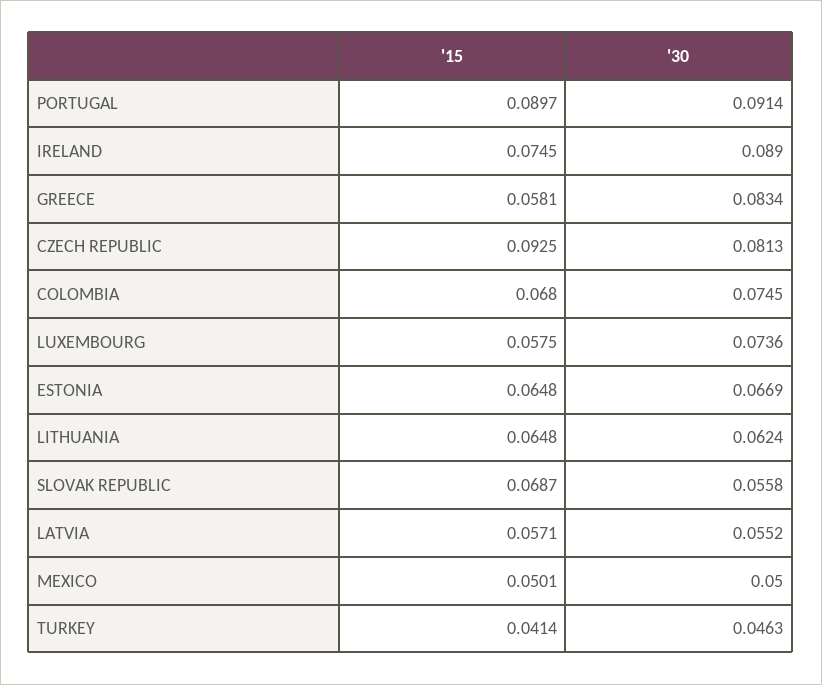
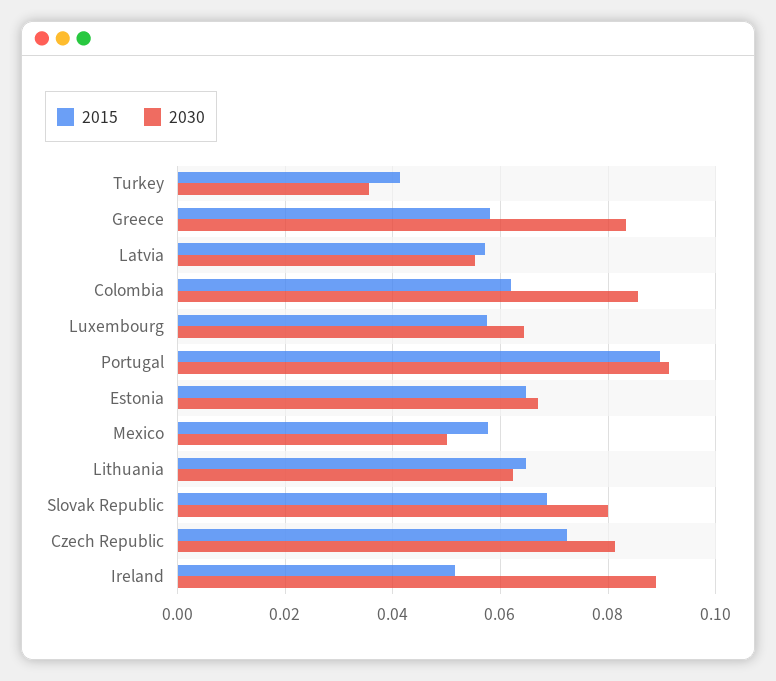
'15, IRELAND: 0.0745 -> 0.052
'15, CZECH REPUBLIC: 0.0925 -> 0.072
'15, COLOMBIA: 0.068 -> 0.062
'30, COLOMBIA: 0.0745 -> 0.086
'30, LUXEMBOURG: 0.0736 -> 0.064
'30, SLOVAK REPUBLIC: 0.0558 -> 0.08
'15, MEXICO: 0.0501 -> 0.058
'30, TURKEY: 0.0463 -> 0.036

